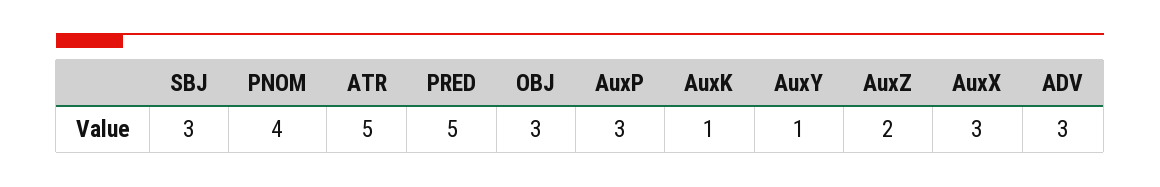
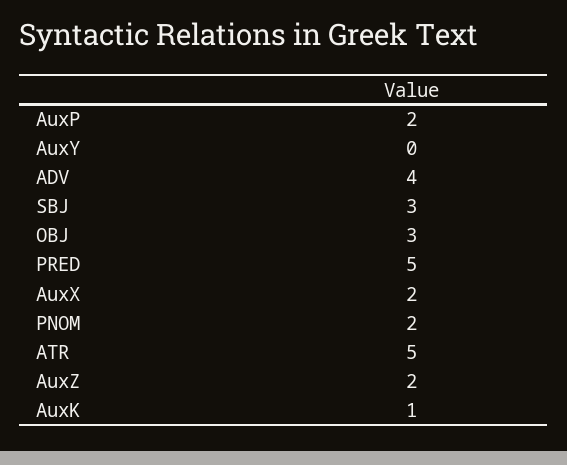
PNOM: 4 -> 2
AuxP: 3 -> 2
AuxY: 1 -> 0
AuxX: 3 -> 2
ADV: 3 -> 4

